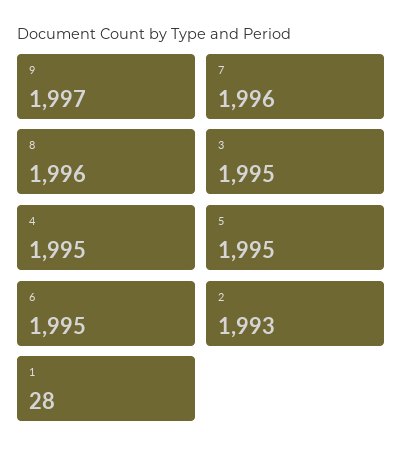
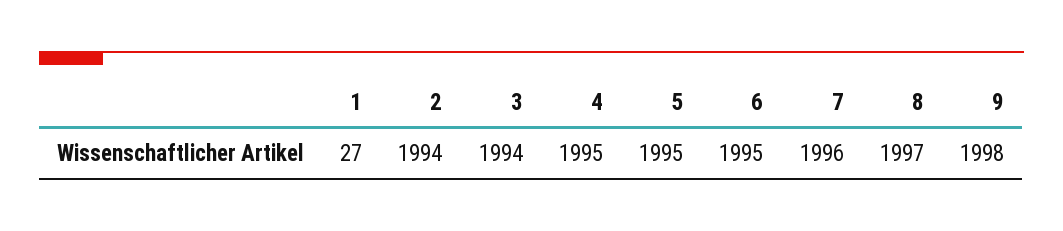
9: 1997 -> 1998
8: 1996 -> 1997
3: 1995 -> 1994
2: 1993 -> 1994
1: 28 -> 27

